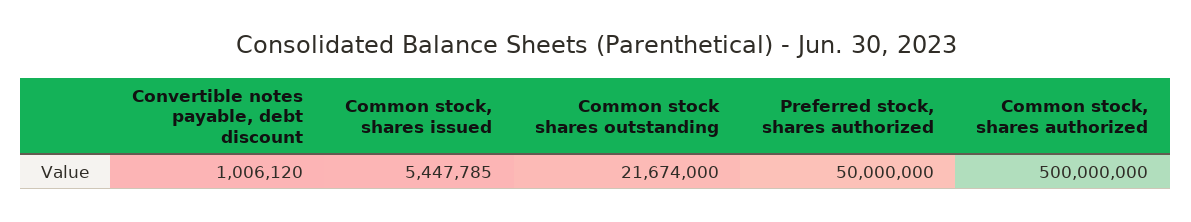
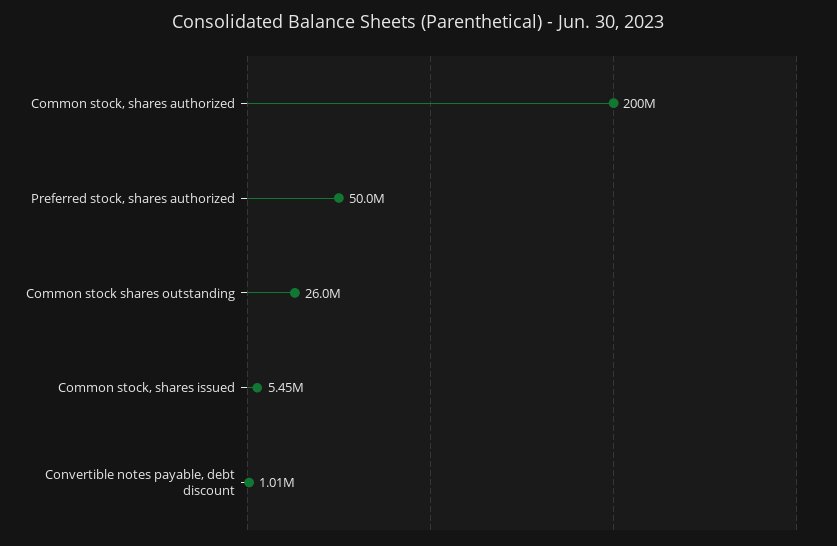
Common stock shares outstanding: 21674000 -> 26000000
Common stock, shares authorized: 500000000 -> 200000000

